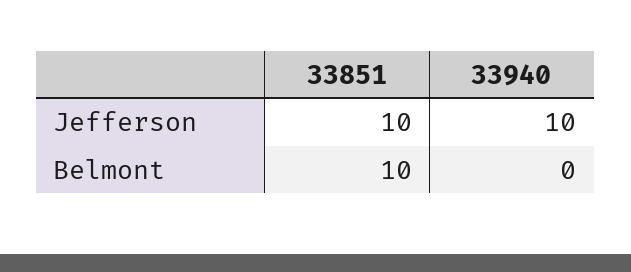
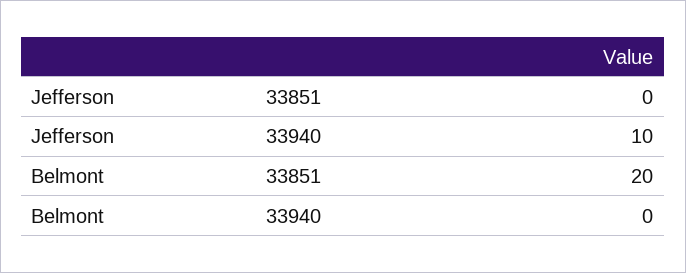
33851, Jefferson: 10 -> 0
33851, Belmont: 10 -> 20

